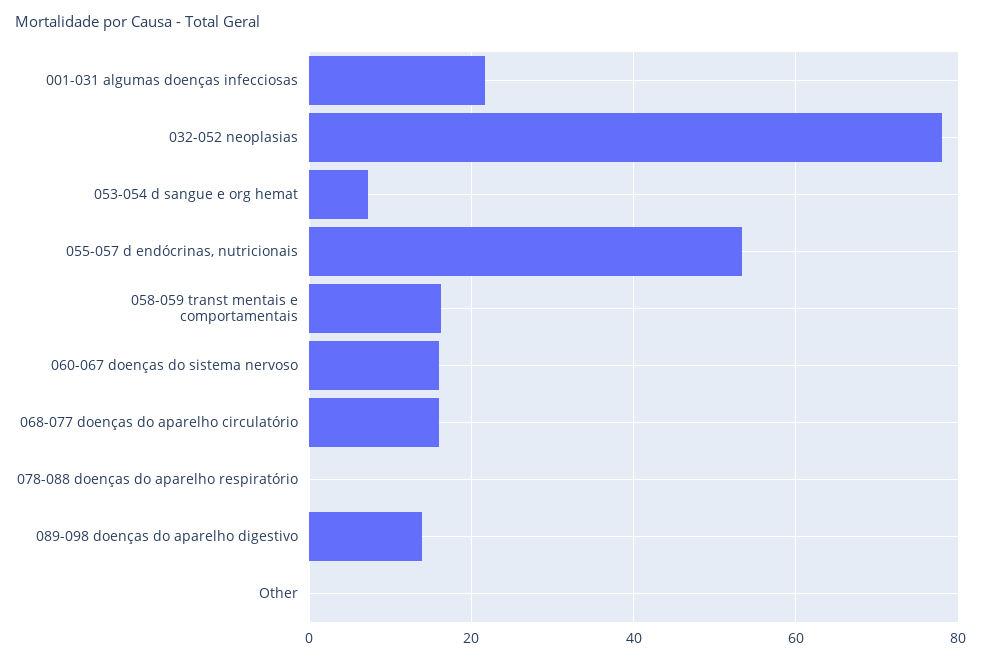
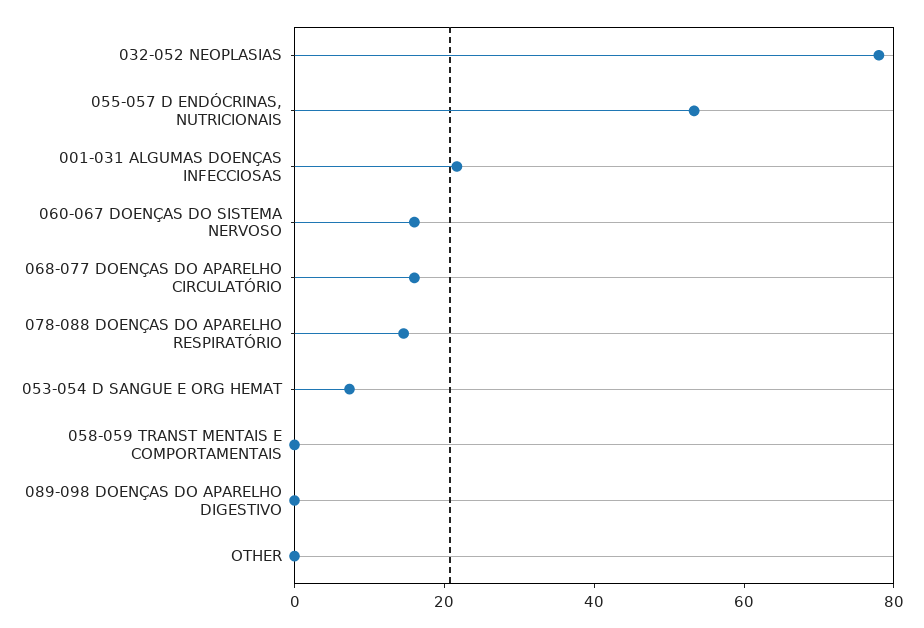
058-059 transt mentais e comportamentais: 16 -> 0
078-088 doenças do aparelho respiratório: 0 -> 15
089-098 doenças do aparelho digestivo: 14 -> 0

